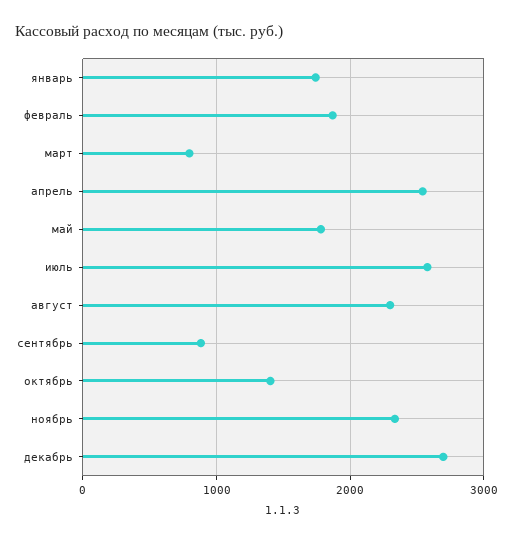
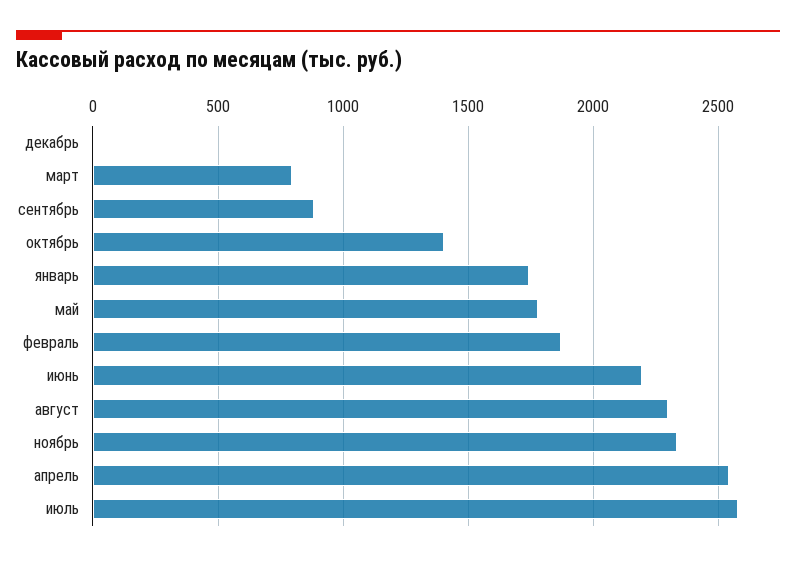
декабрь: 2700 -> 0
июнь: none -> 2200

